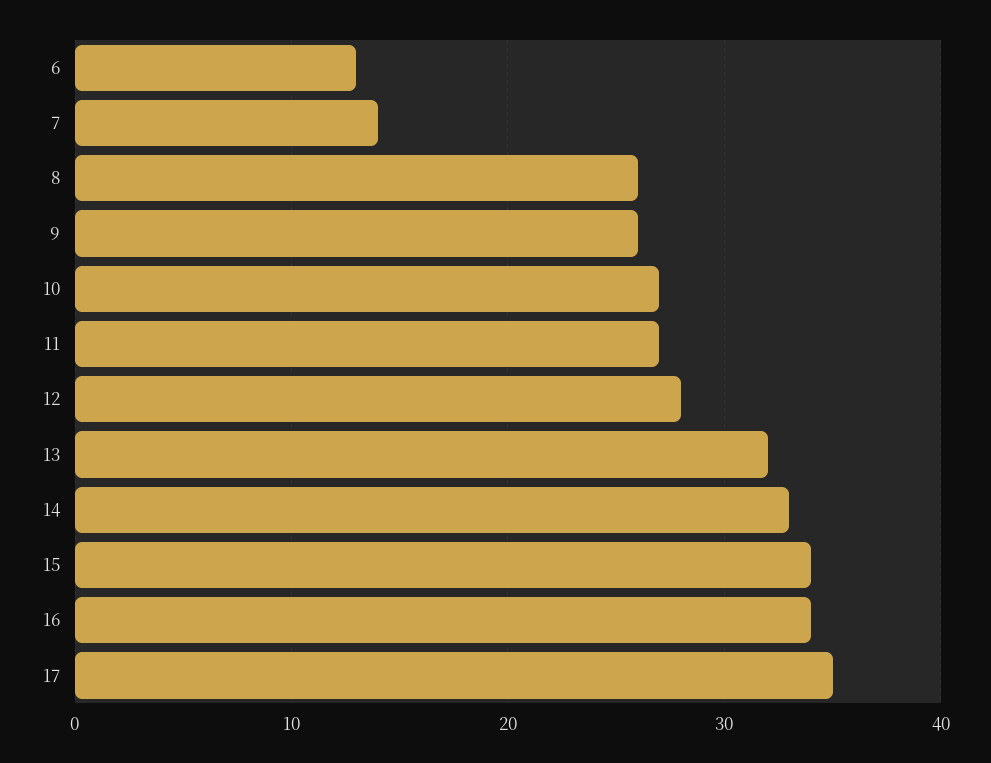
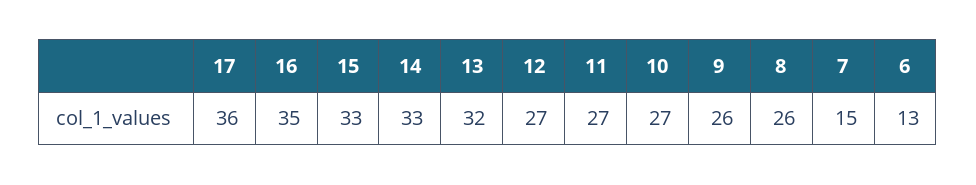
7: 14 -> 15
12: 28 -> 27
15: 34 -> 33
16: 34 -> 35
17: 35 -> 36

